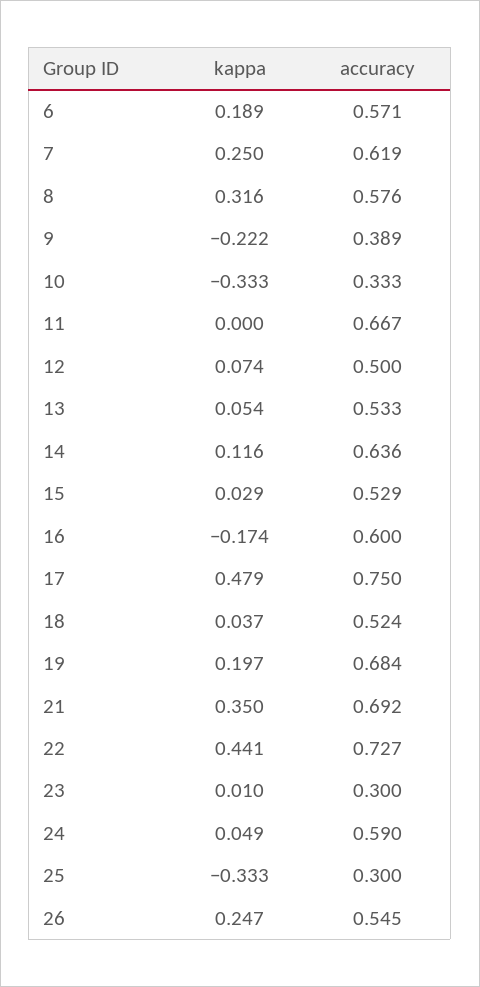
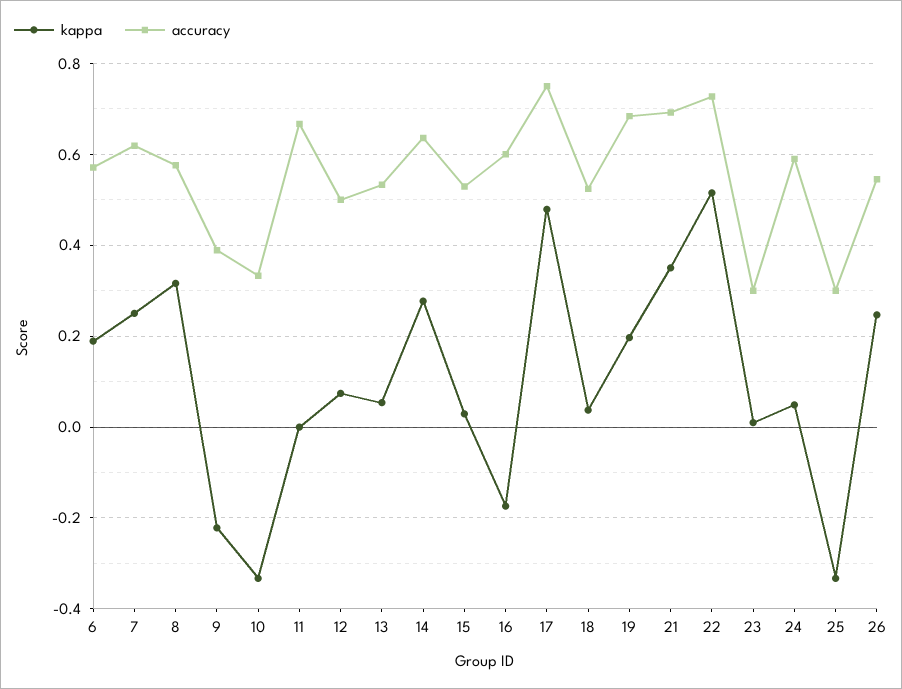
kappa, 14: 0.116 -> 0.28
kappa, 22: 0.441 -> 0.52

